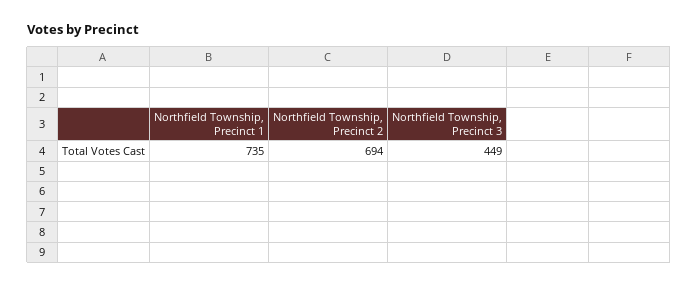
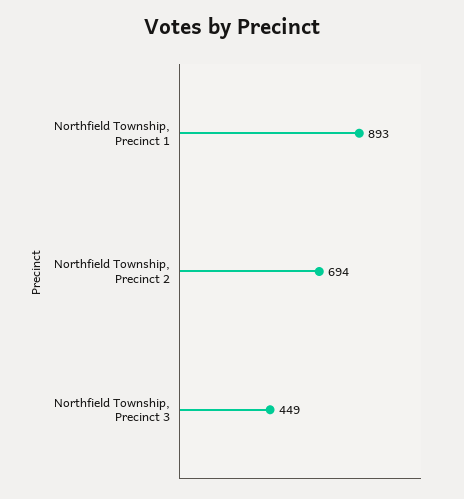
Northfield Township, Precinct 1: 735 -> 893

